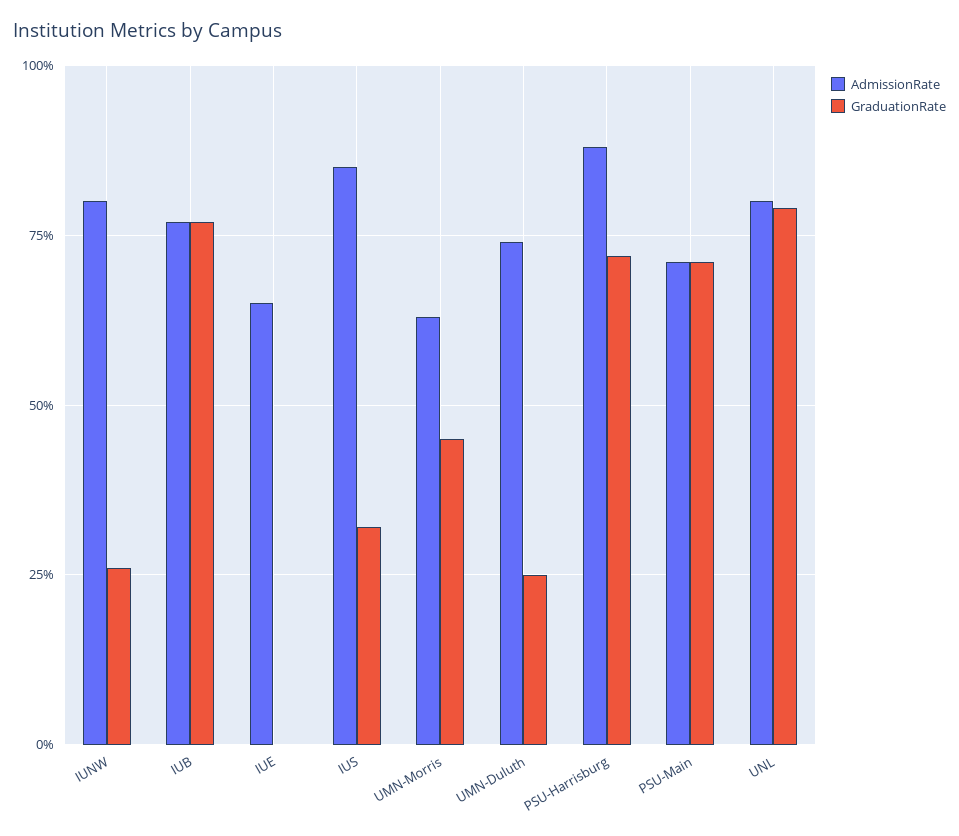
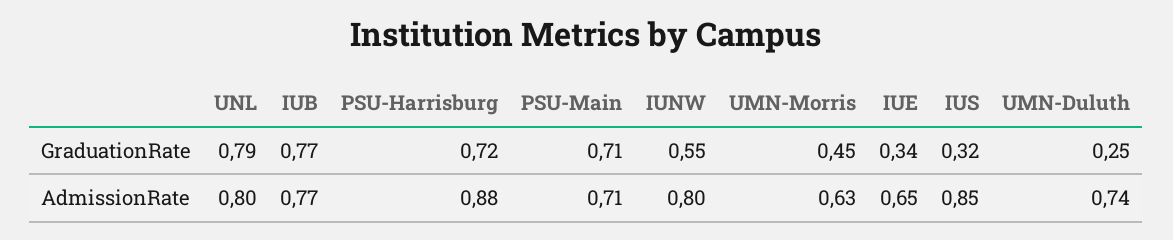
GraduationRate, IUNW: 0.25 -> 0.55
GraduationRate, IUE: 0 -> 0.34

